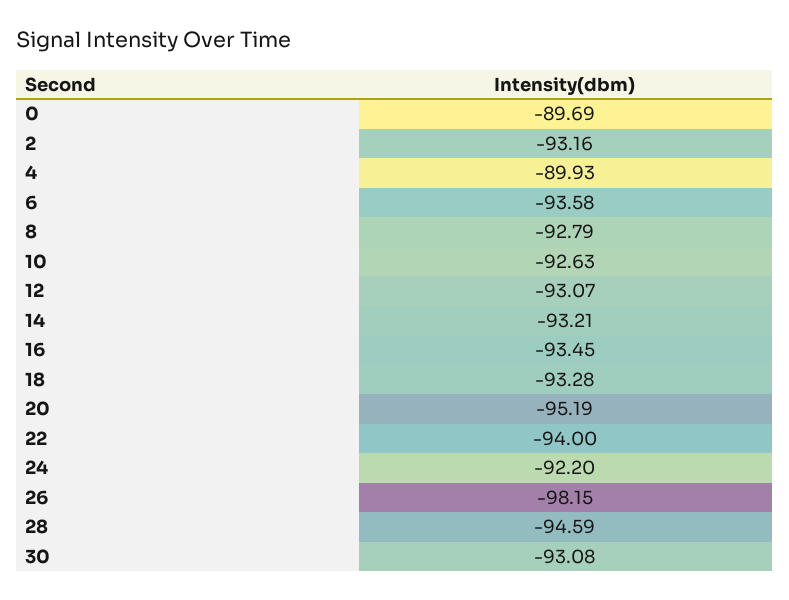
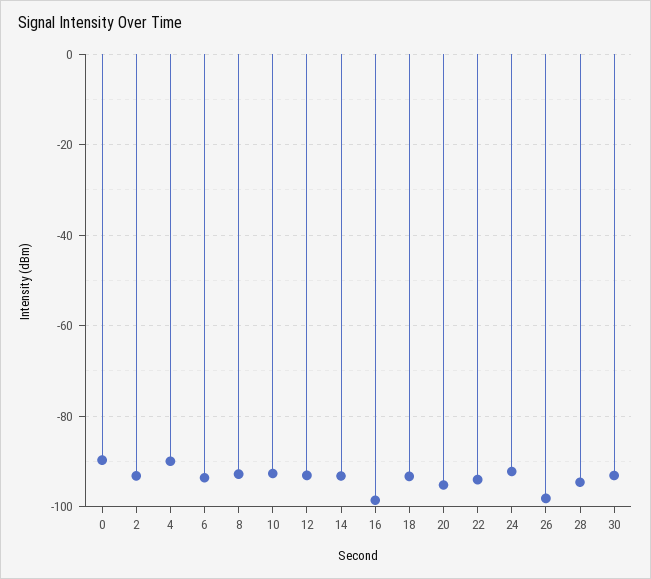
16: -93.45 -> -98

